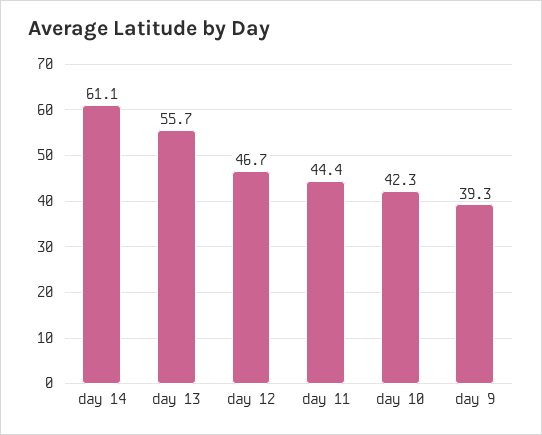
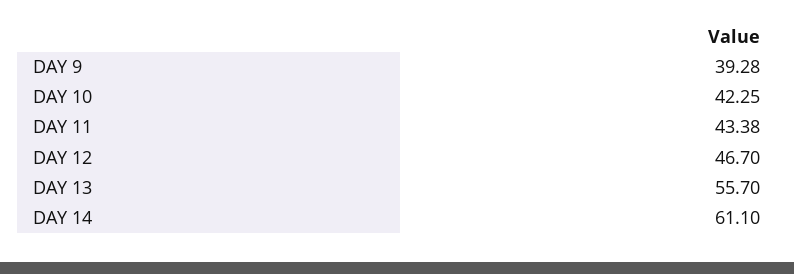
day 11: 44.4 -> 43.38

